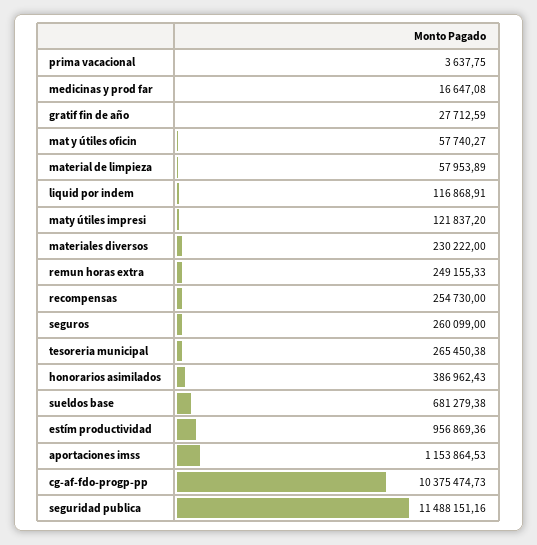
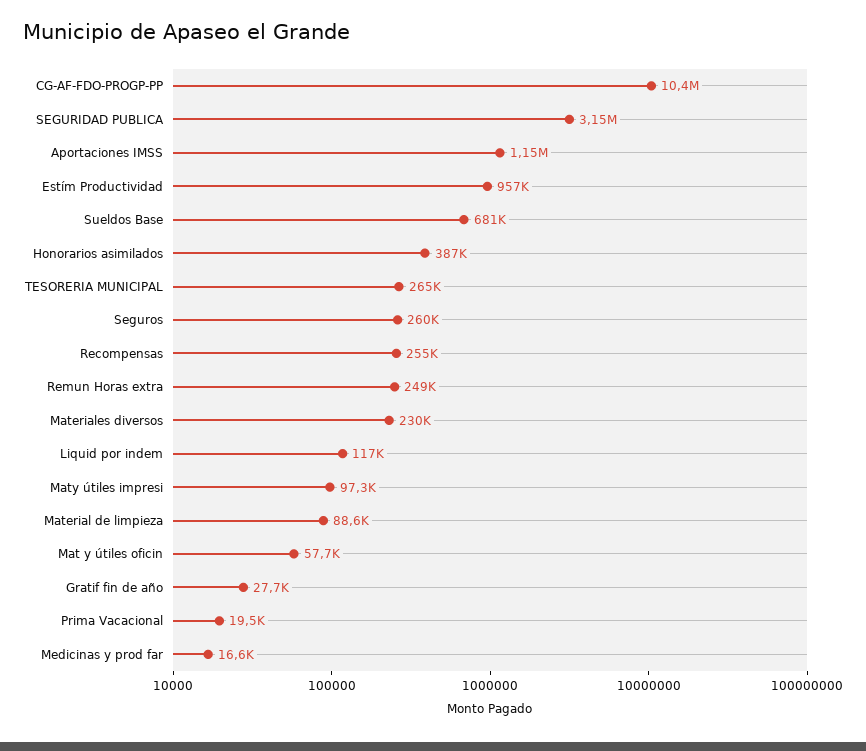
prima vacacional: 3637.75 -> 19500
material de limpieza: 57953.89 -> 88600
maty útiles impresi: 121837.2 -> 97300
seguridad publica: 11488151.16 -> 3150000

